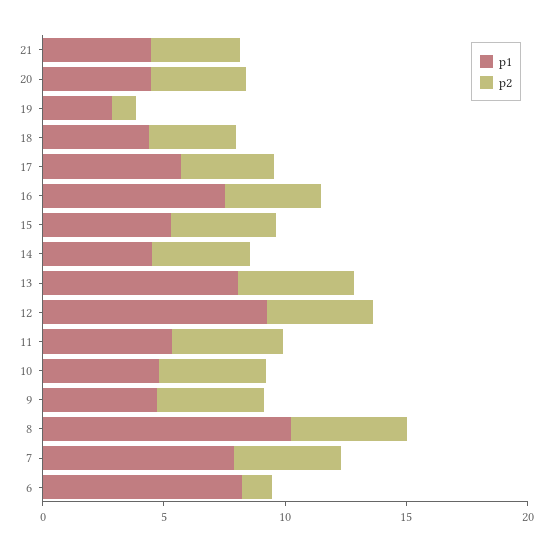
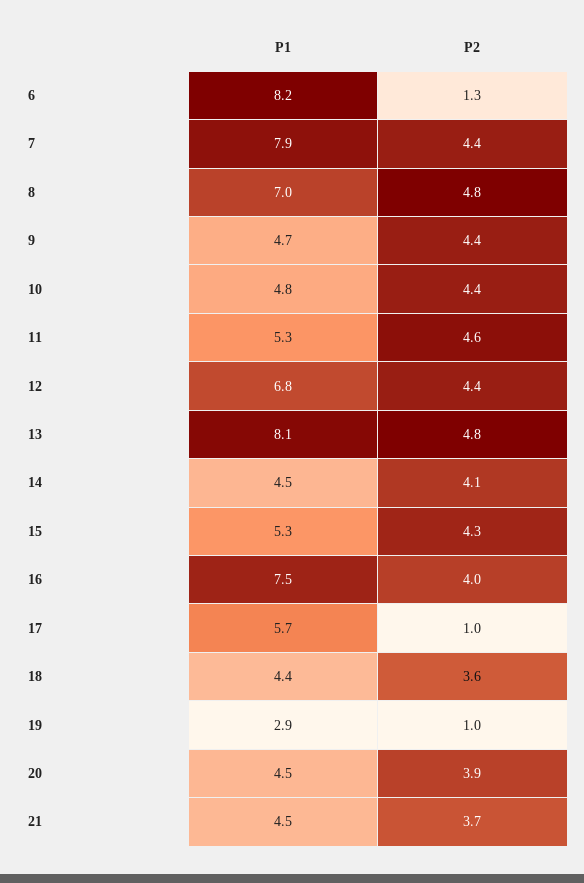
p2, 17: 4 -> 1
p1, 12: 9 -> 6.8
p1, 8: 10 -> 7

